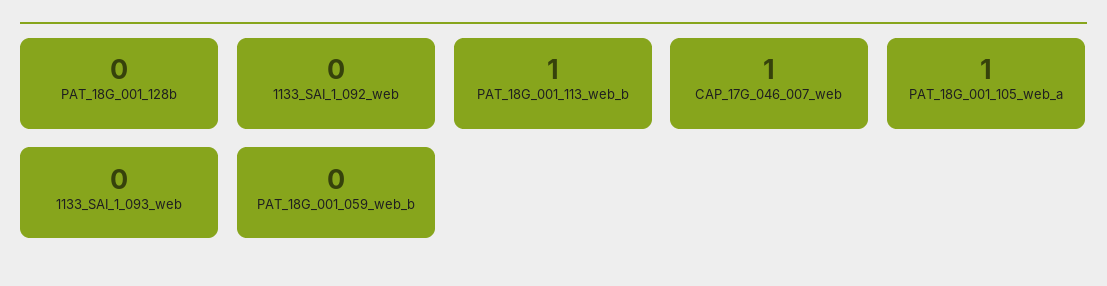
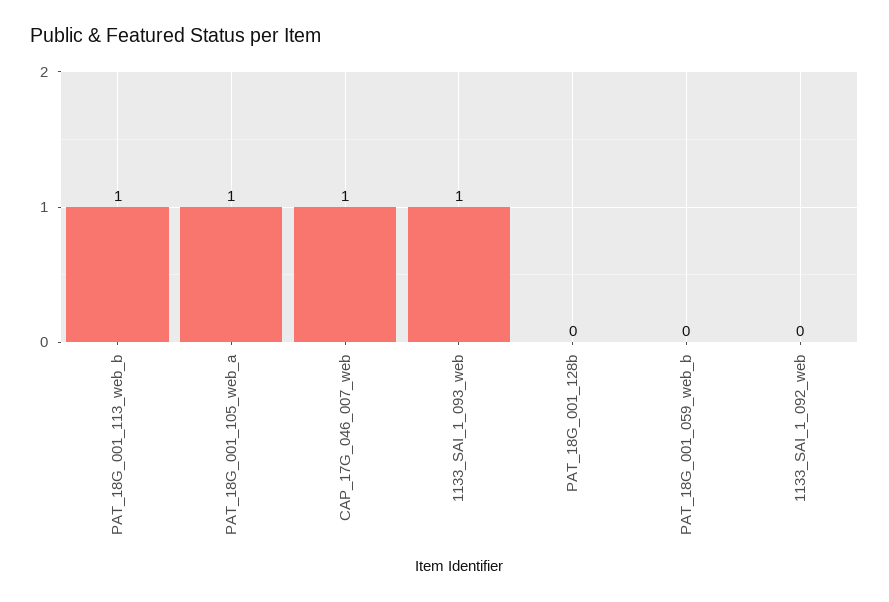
1133_SAI_1_093_web: 0 -> 1

